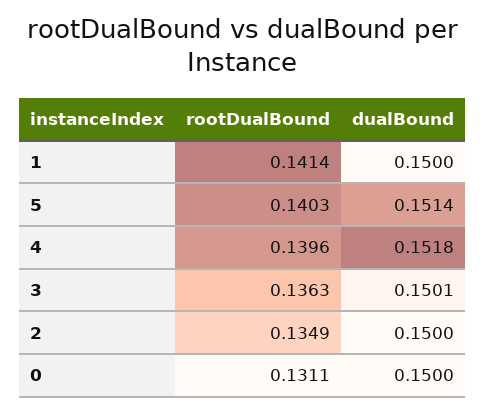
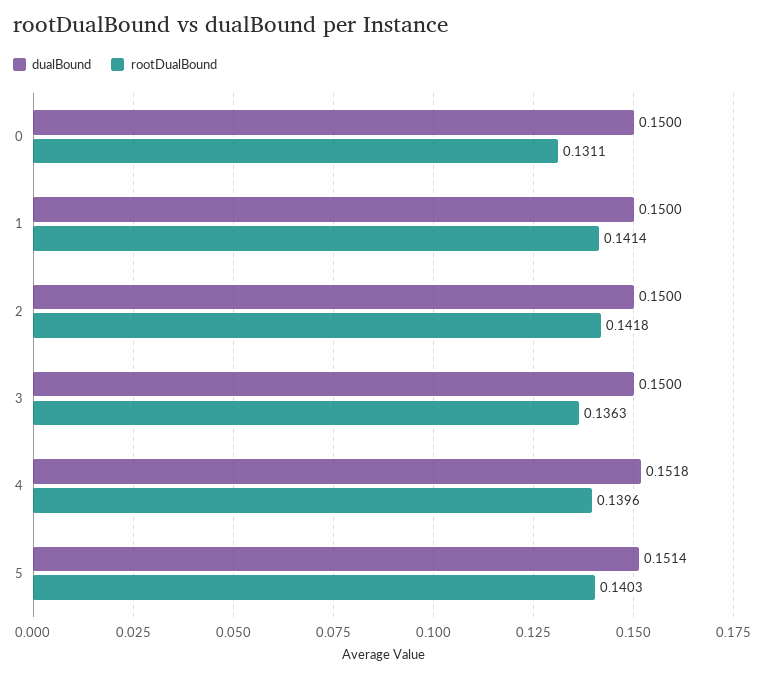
dualBound, 3: 0.1501 -> 0.15
rootDualBound, 2: 0.1349 -> 0.1418

